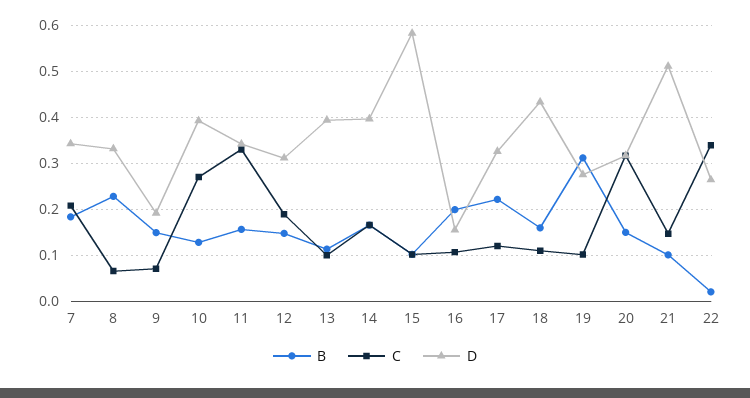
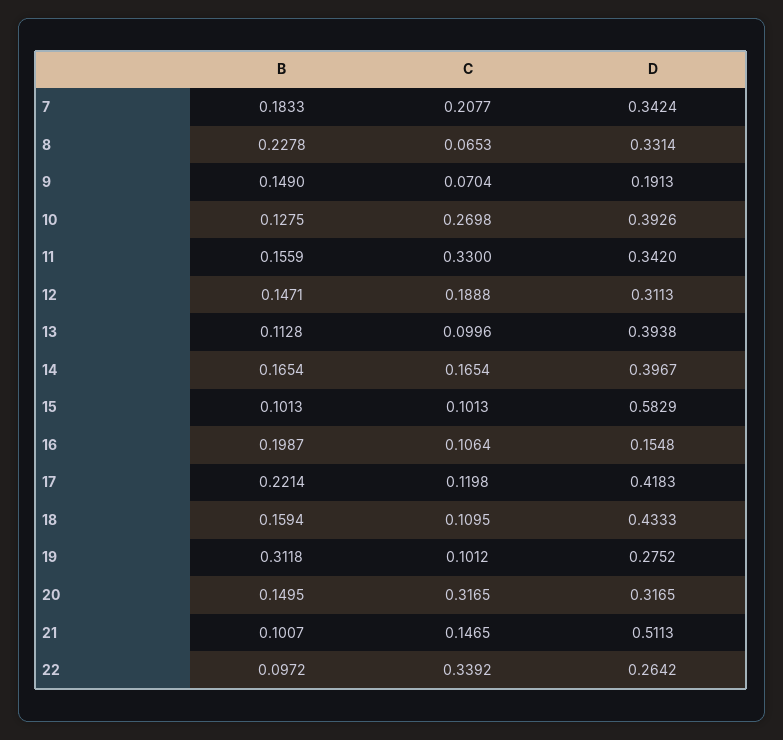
D, 17: 0.32 -> 0.4183
B, 22: 0.02 -> 0.0972

